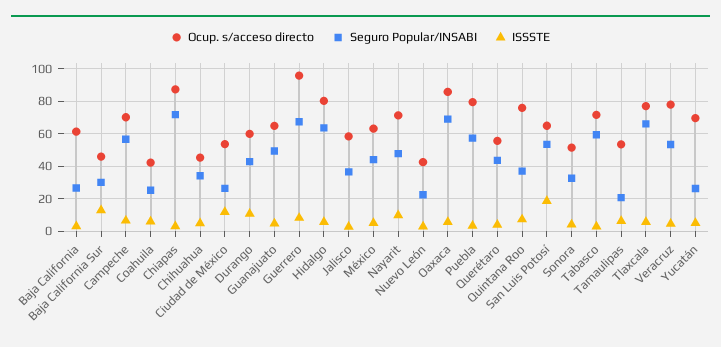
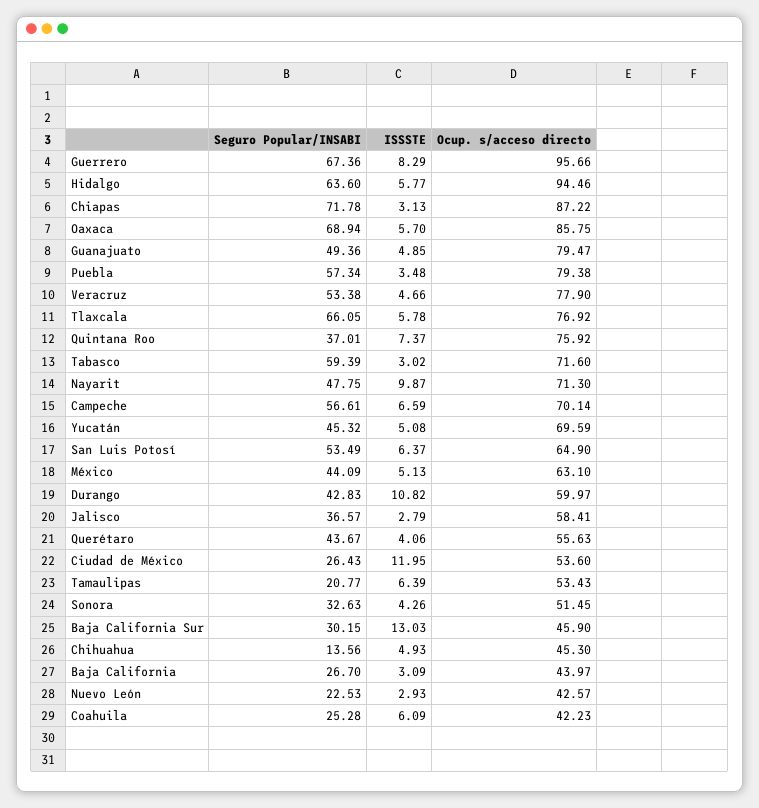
Ocup. s/acceso directo, Baja California: 60 -> 43.97
Seguro Popular/INSABI, Chihuahua: 35 -> 13.56
Ocup. s/acceso directo, Guanajuato: 65 -> 79.47
Ocup. s/acceso directo, Hidalgo: 80 -> 94.46
ISSSTE, San Luis Potosí: 20 -> 6.37
Seguro Popular/INSABI, Yucatán: 25 -> 45.32

